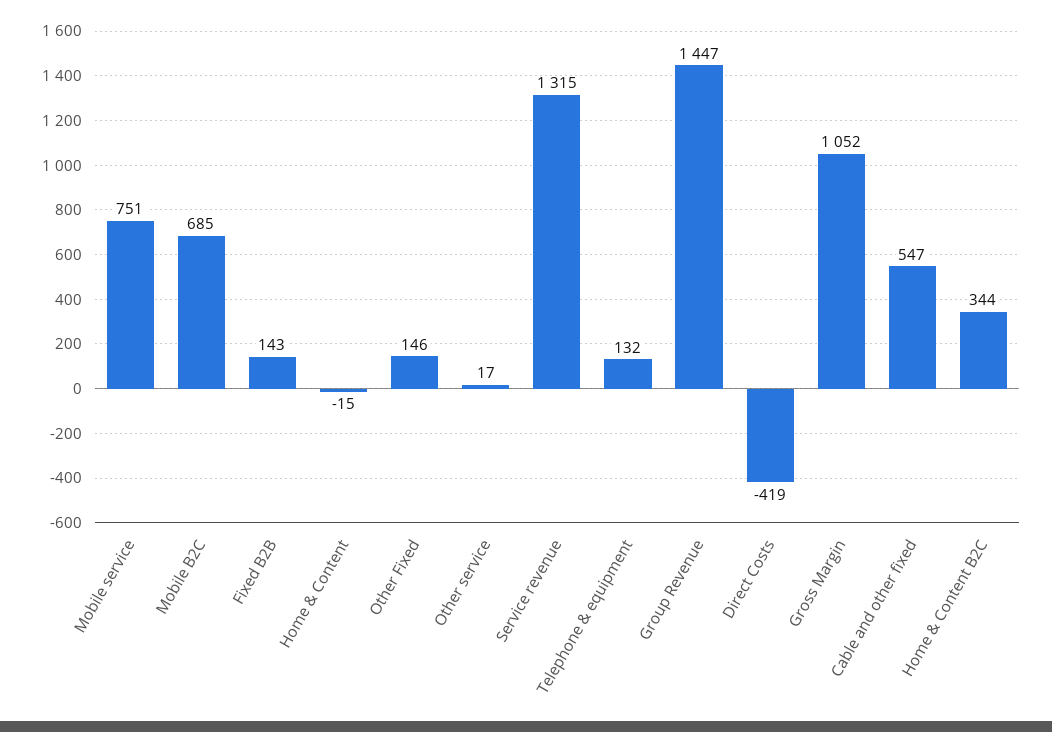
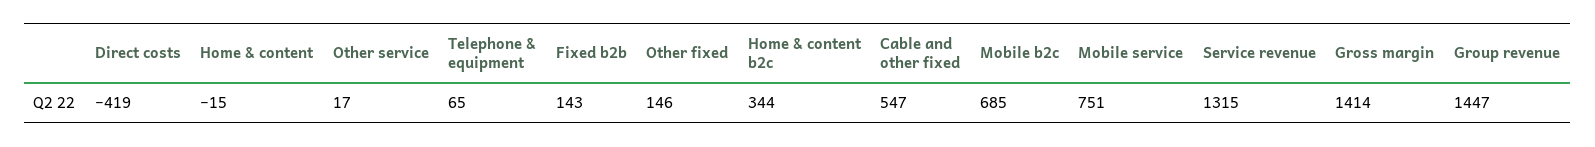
Telephone & equipment: 132 -> 65
Gross Margin: 1052 -> 1414

